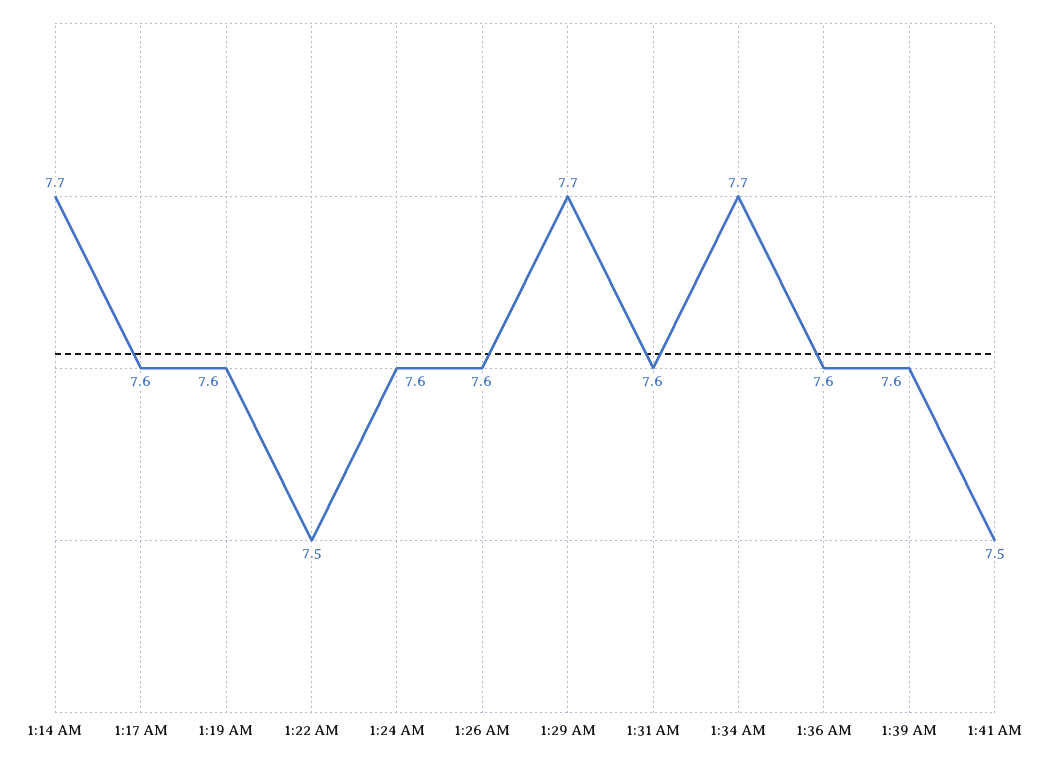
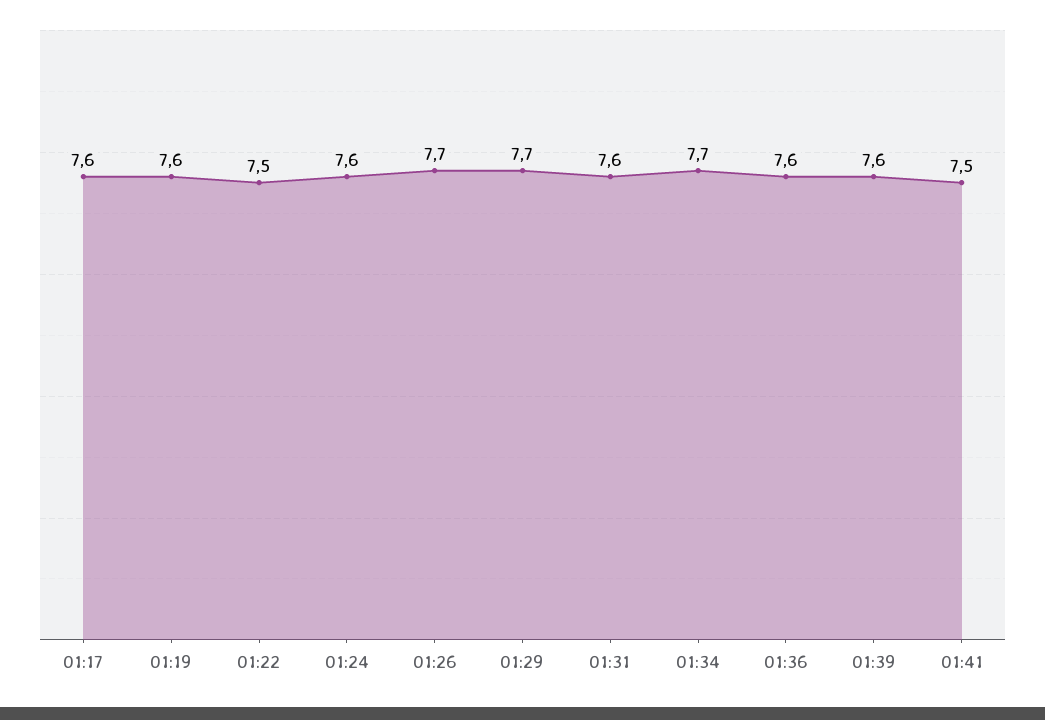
1:14 AM: 7.7 -> none
1:26 AM: 7.6 -> 7.7

